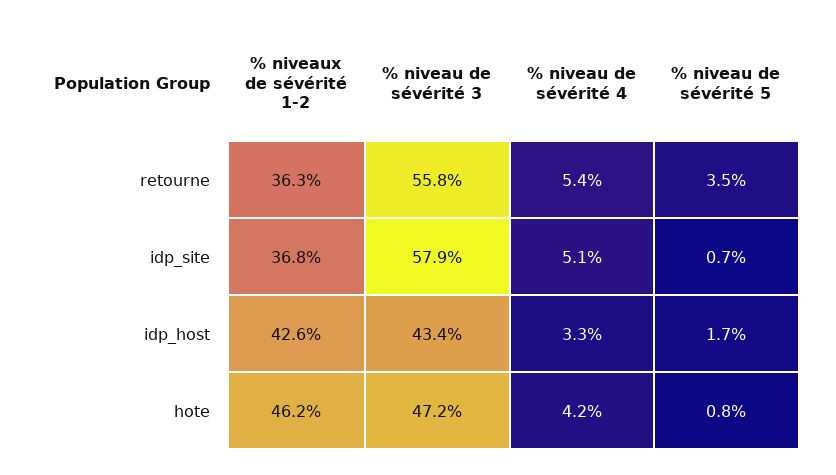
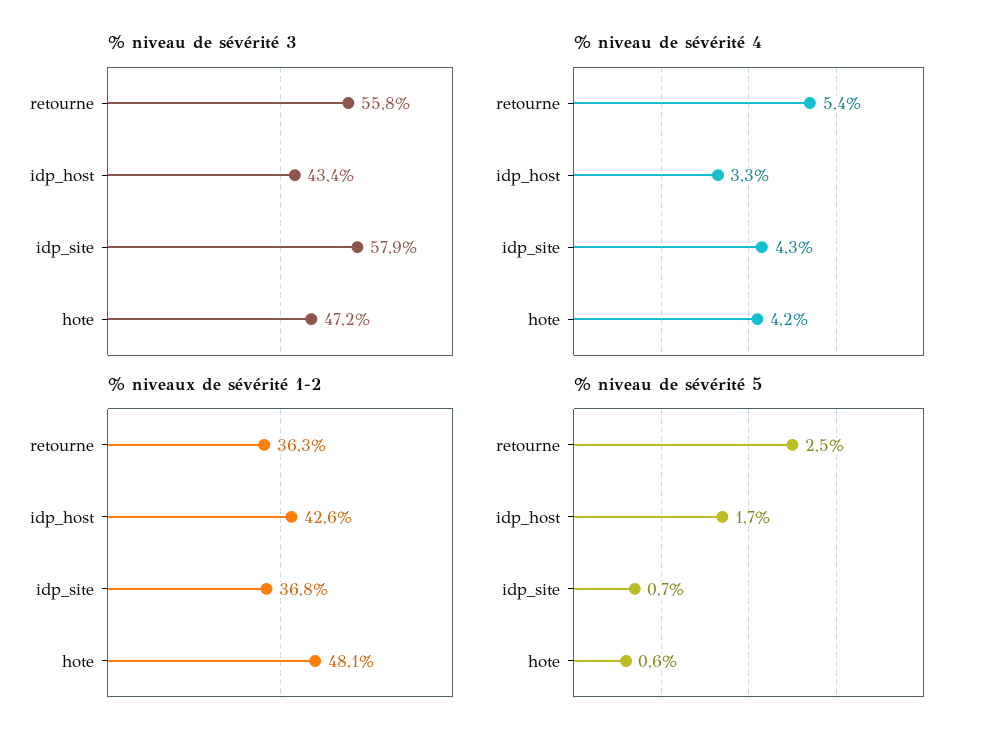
% niveau de sévérité 5, retourne: 3.5 -> 2.5
% niveau de sévérité 4, idp_site: 5.1 -> 4.3
% niveaux de sévérité 1-2, hote: 46.2 -> 48.1
% niveau de sévérité 5, hote: 0.8 -> 0.6

